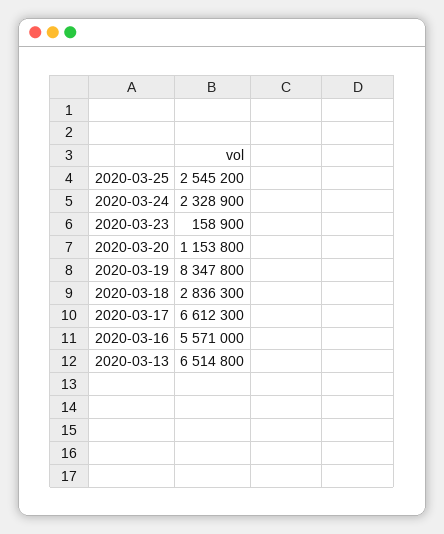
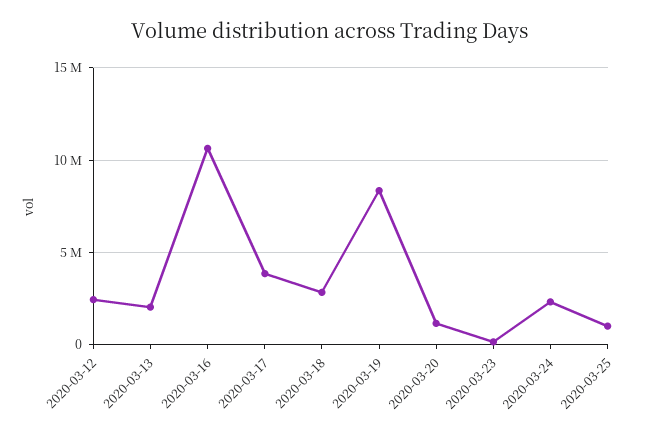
2020-03-25: 2545200 -> 1000000
2020-03-17: 6612300 -> 4000000
2020-03-16: 5571000 -> 10500000
2020-03-13: 6514800 -> 2000000
2020-03-12: none -> 2500000

